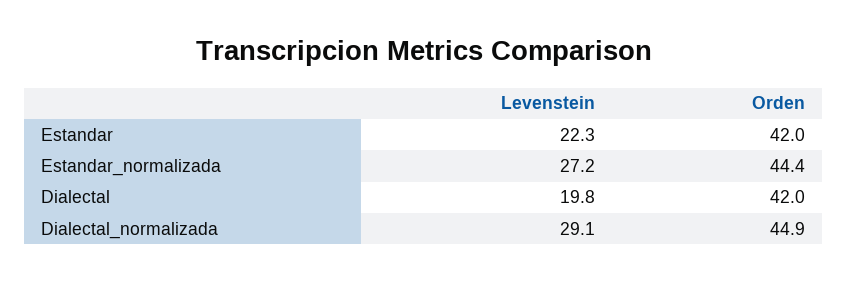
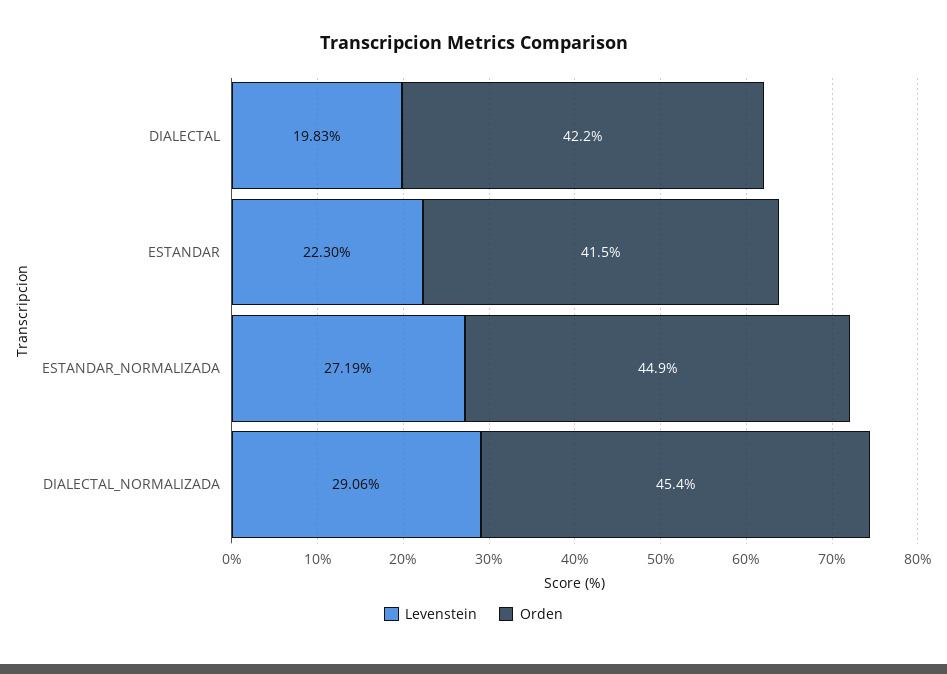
Orden, Estandar: 42 -> 41.5
Orden, Estandar_normalizada: 44.4 -> 44.9
Orden, Dialectal: 42 -> 42.2
Orden, Dialectal_normalizada: 44.9 -> 45.4

